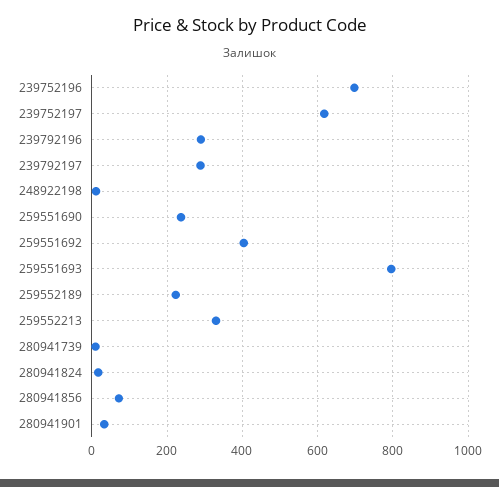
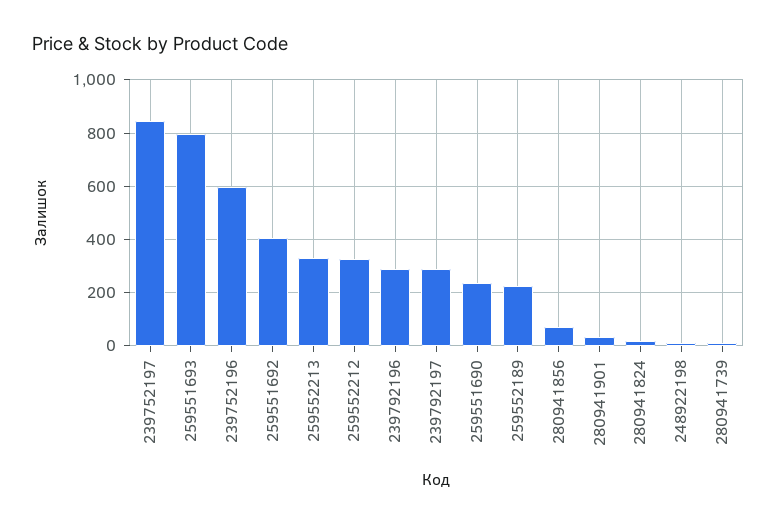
239752196: 700 -> 600
239752197: 620 -> 850
259552212: none -> 325

